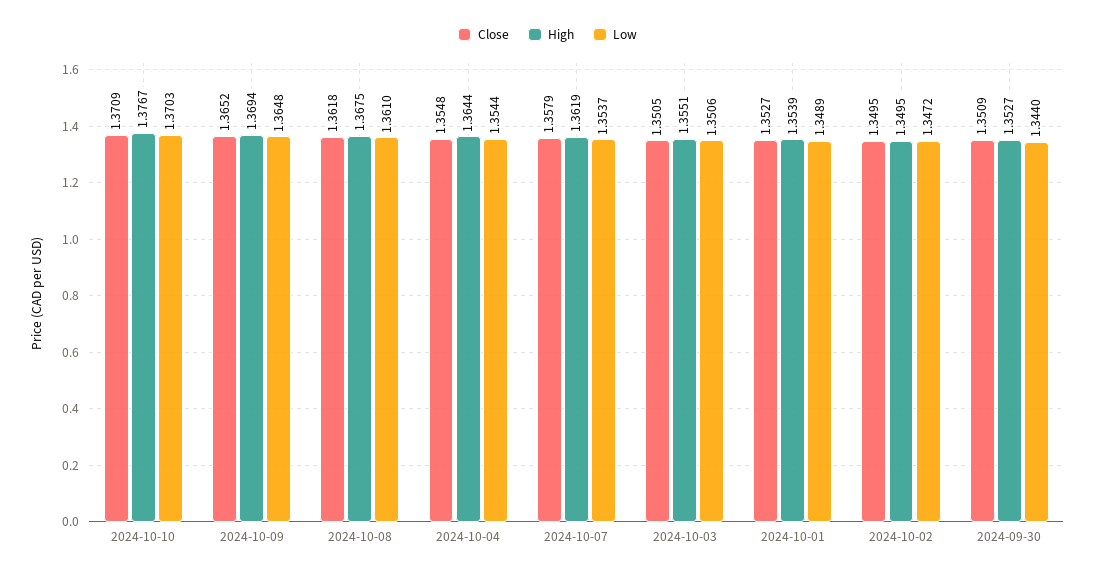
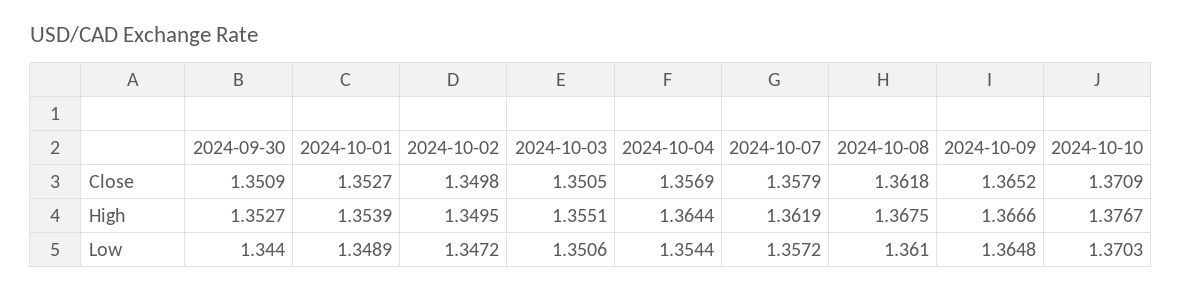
High, 2024-10-09: 1.3694 -> 1.3666
Close, 2024-10-04: 1.3548 -> 1.3569
Low, 2024-10-07: 1.3537 -> 1.3572
Close, 2024-10-02: 1.3495 -> 1.3498

